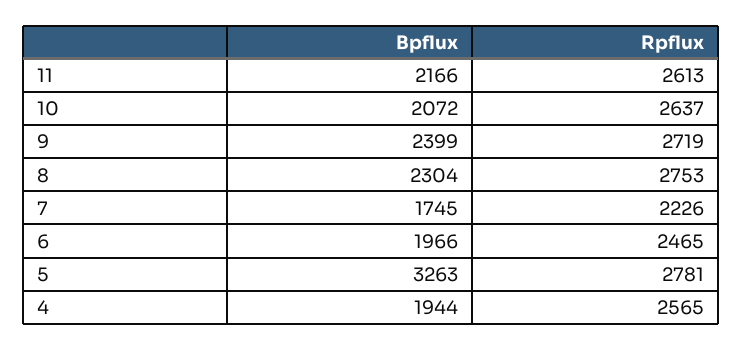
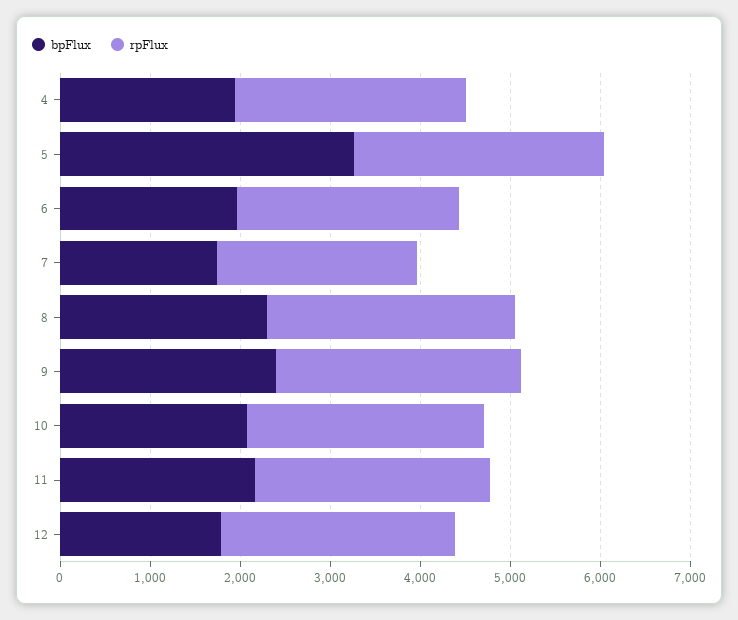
Bpflux, 12: none -> 1800
Rpflux, 12: none -> 2600

